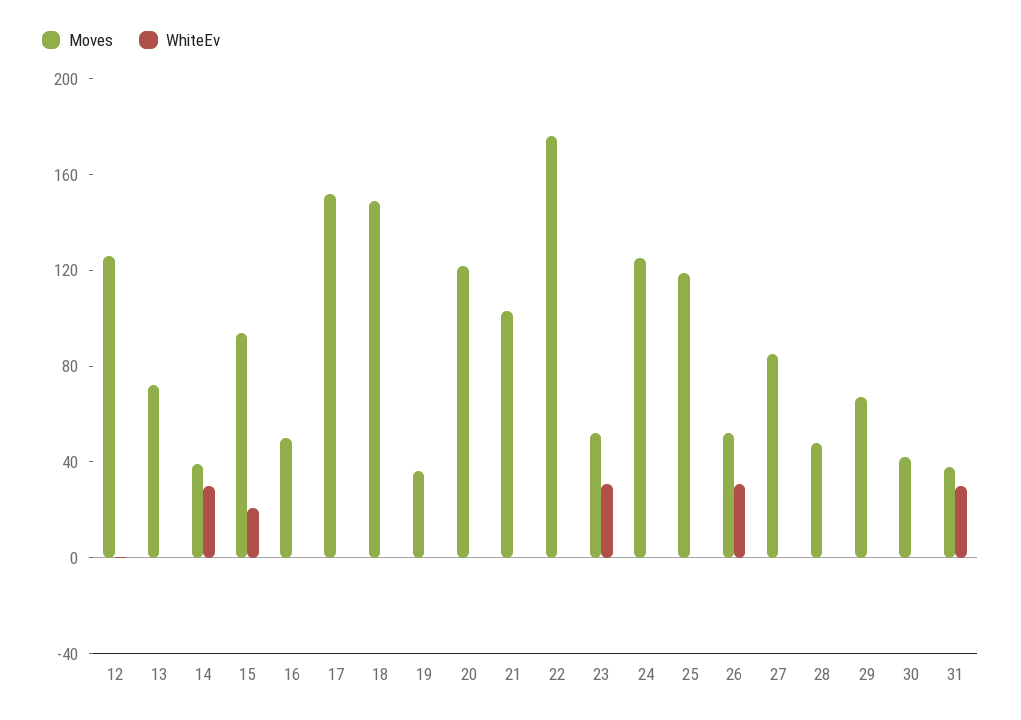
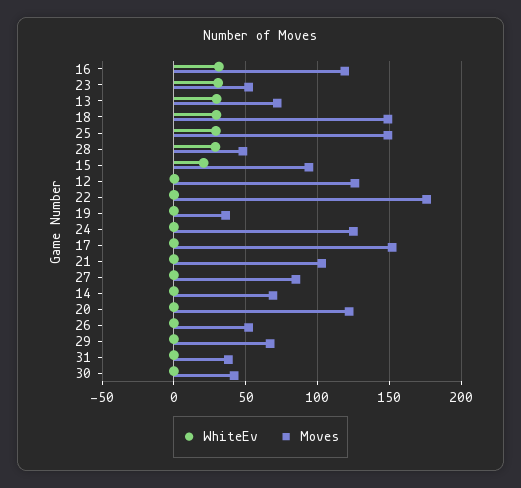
WhiteEv, 13: 0 -> 30
Moves, 14: 40 -> 70
WhiteEv, 14: 30 -> 0
Moves, 16: 50 -> 120
WhiteEv, 16: 0 -> 30
WhiteEv, 18: 0 -> 30
Moves, 25: 120 -> 150
WhiteEv, 25: 0 -> 30
WhiteEv, 26: 30 -> 0
WhiteEv, 28: 0 -> 30
WhiteEv, 31: 30 -> 0

